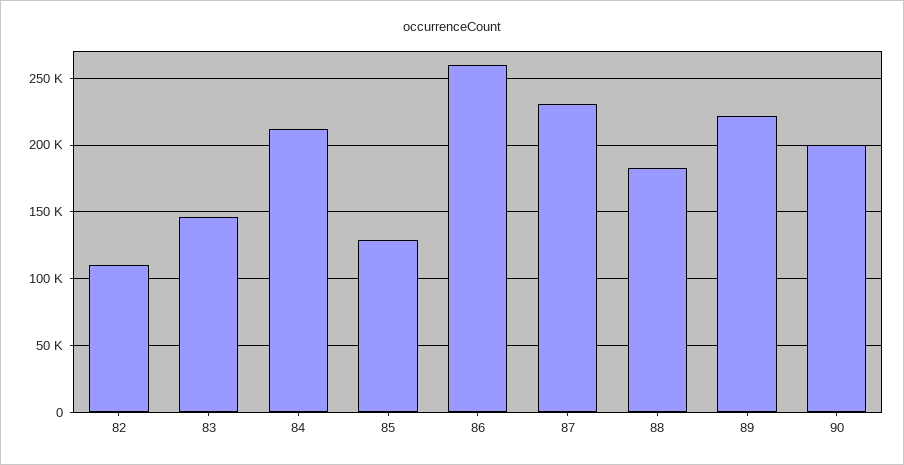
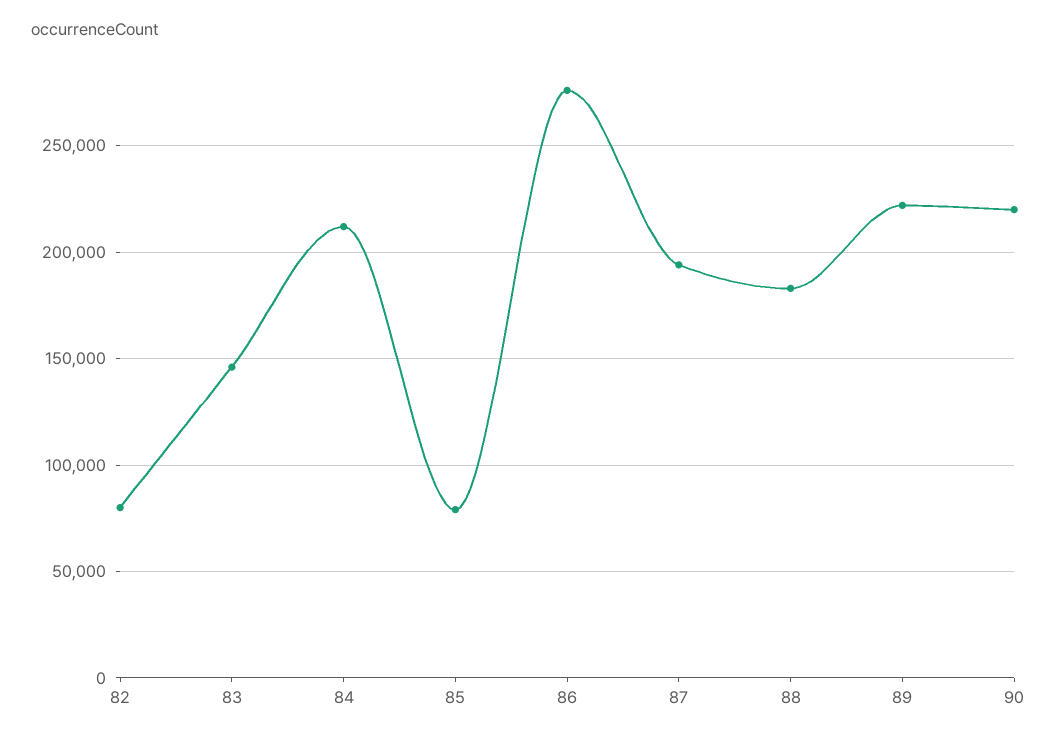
82: 110000 -> 80000
85: 130000 -> 80000
86: 260000 -> 275000
87: 230000 -> 195000
90: 200000 -> 220000

